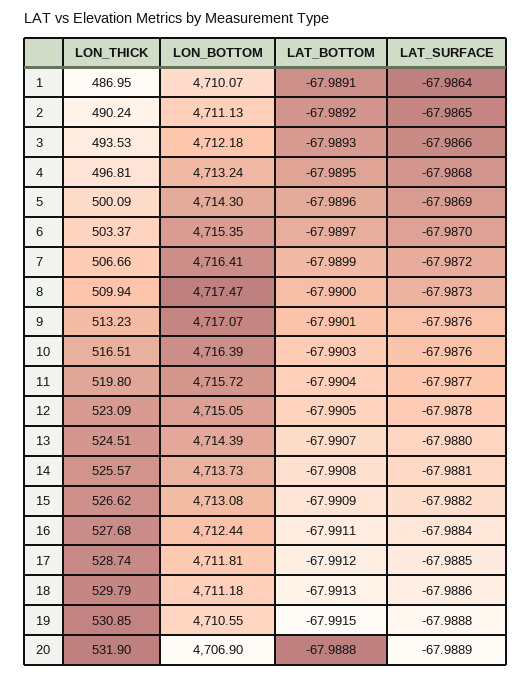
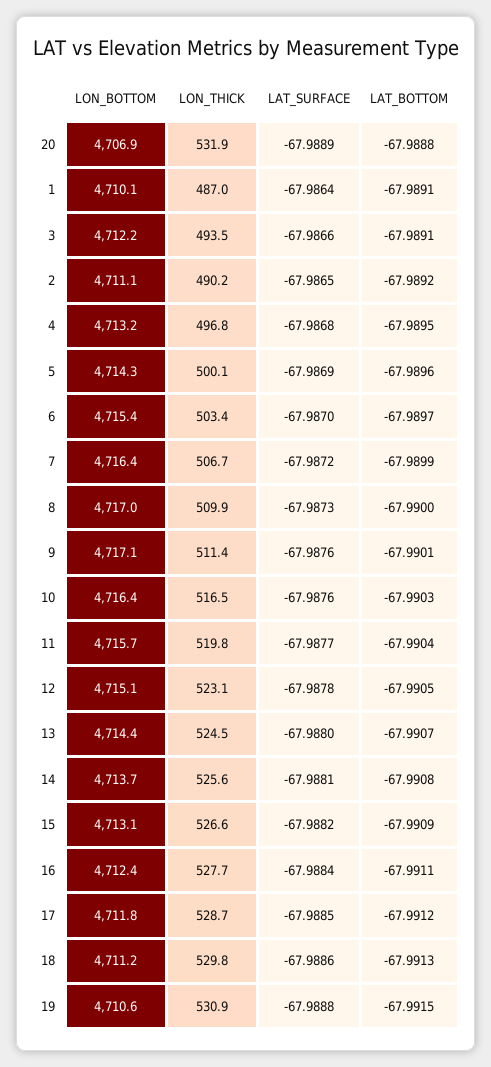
LAT_BOTTOM, 3: -67.9893 -> -67.9891
LON_BOTTOM, 8: 4717.47 -> 4717
LON_THICK, 9: 513.23 -> 511.4

